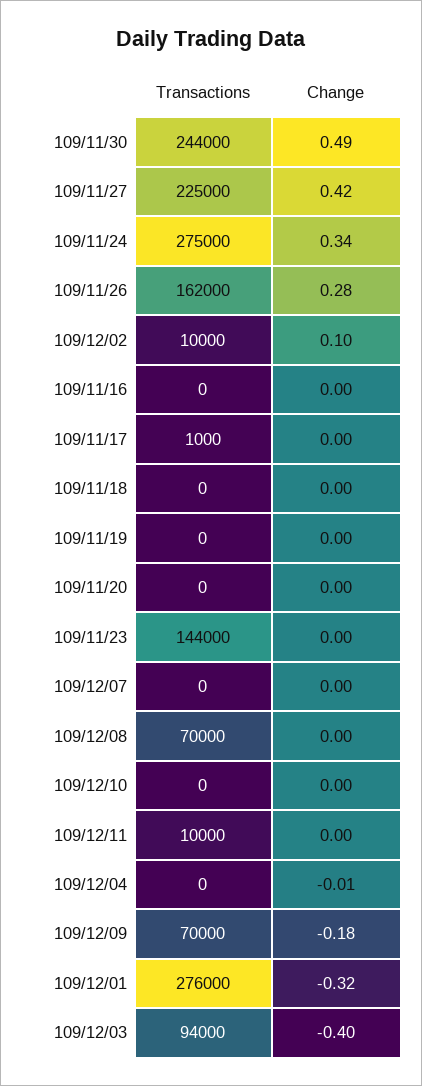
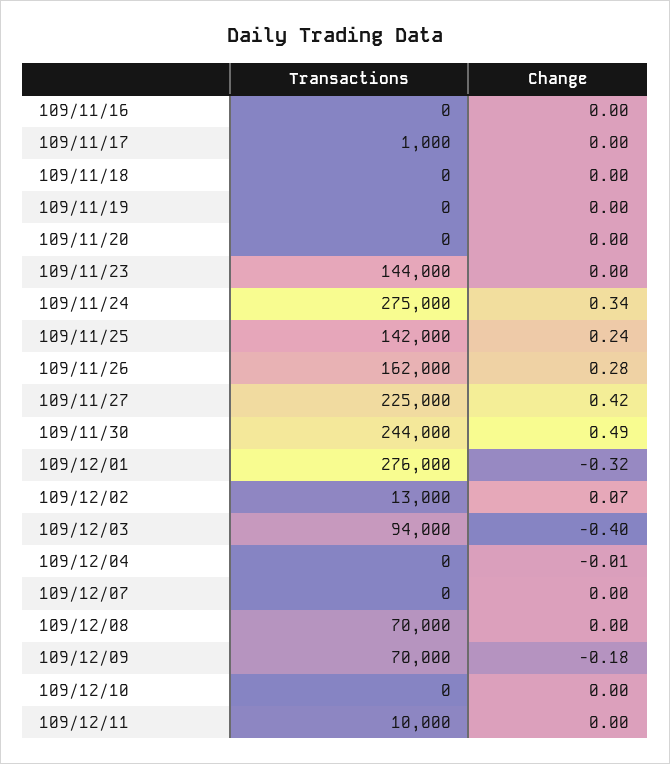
Transactions, 109/12/02: 10000 -> 13000
Change, 109/12/02: 0.1 -> 0.07
Transactions, 109/11/25: none -> 142000
Change, 109/11/25: none -> 0.24

